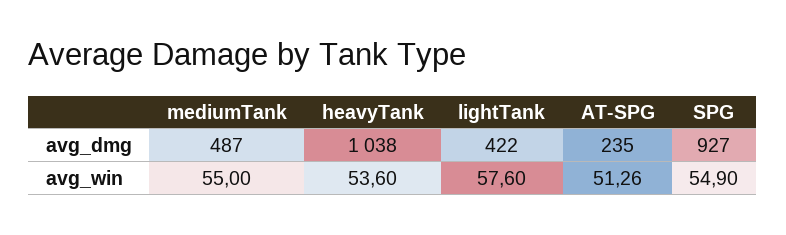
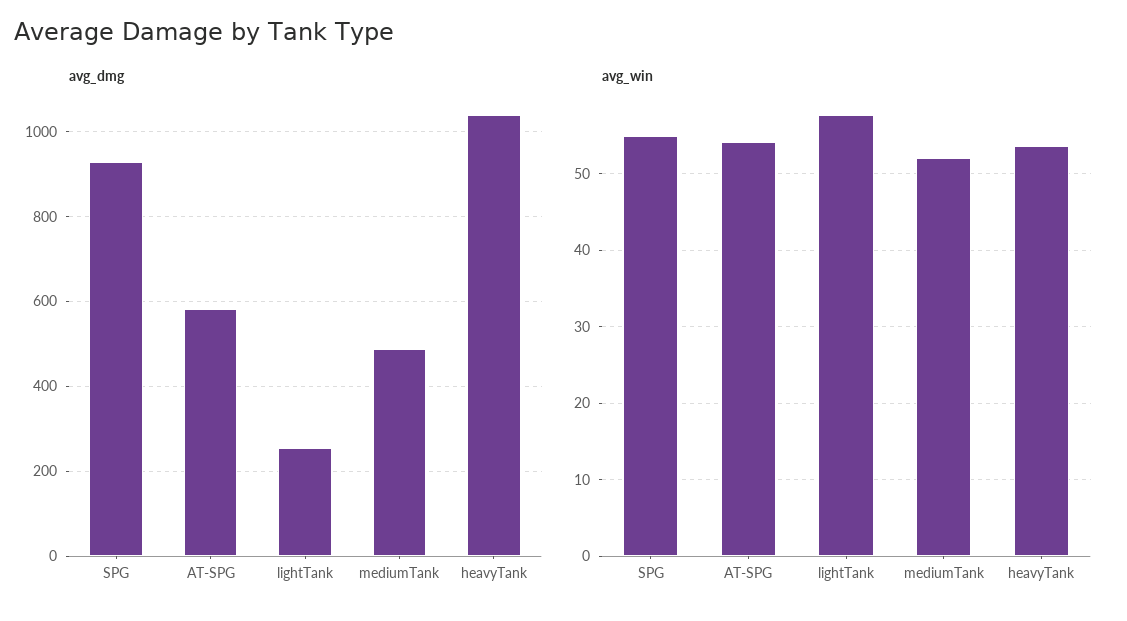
avg_dmg, lightTank: 422 -> 260
avg_dmg, AT-SPG: 235 -> 580
avg_win, mediumTank: 55 -> 52
avg_win, AT-SPG: 51.26 -> 54

